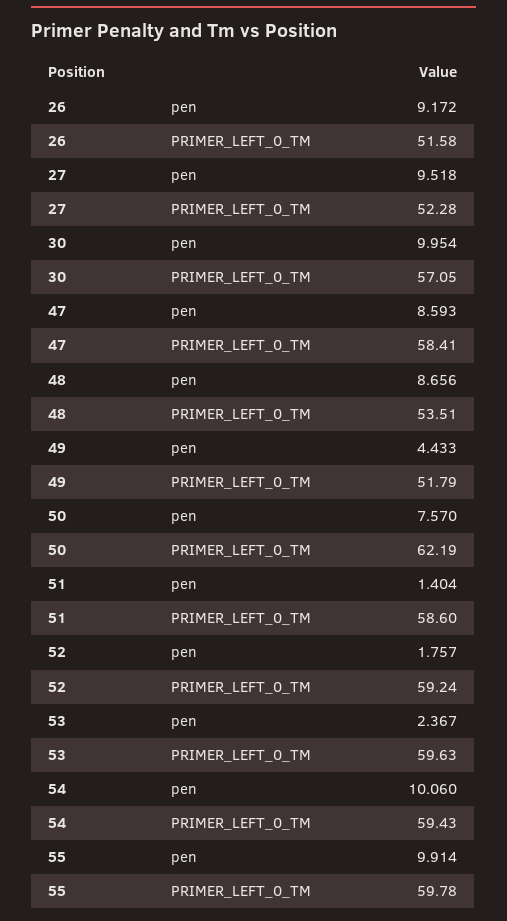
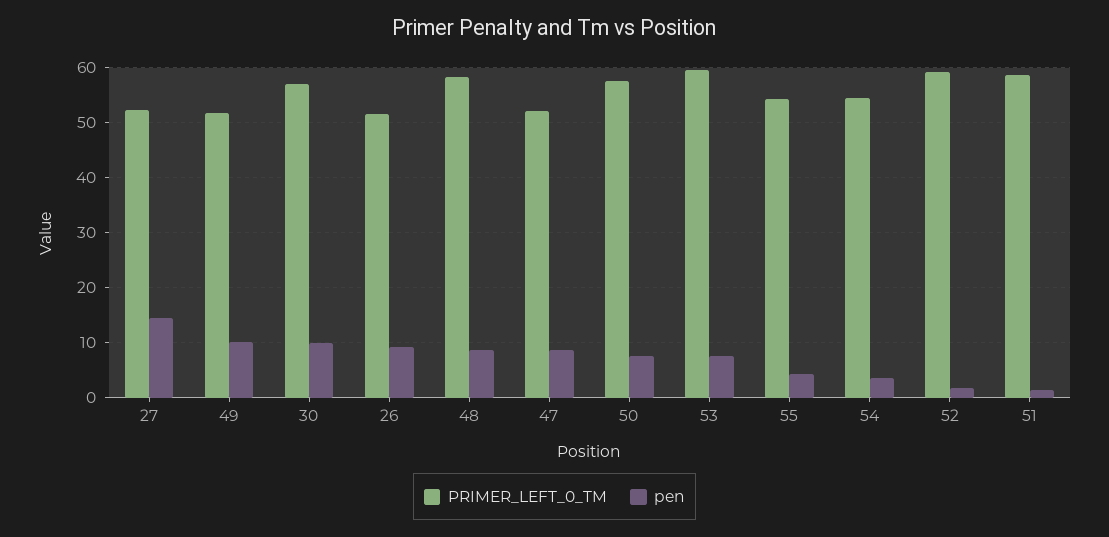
pen, 27: 9.518 -> 14
PRIMER_LEFT_0_TM, 47: 58.41 -> 52
PRIMER_LEFT_0_TM, 48: 53.51 -> 58
pen, 49: 4.433 -> 10
PRIMER_LEFT_0_TM, 50: 62.19 -> 58
pen, 53: 2.367 -> 8
pen, 54: 10.06 -> 4
PRIMER_LEFT_0_TM, 54: 59.43 -> 54
pen, 55: 9.914 -> 4
PRIMER_LEFT_0_TM, 55: 59.78 -> 54

